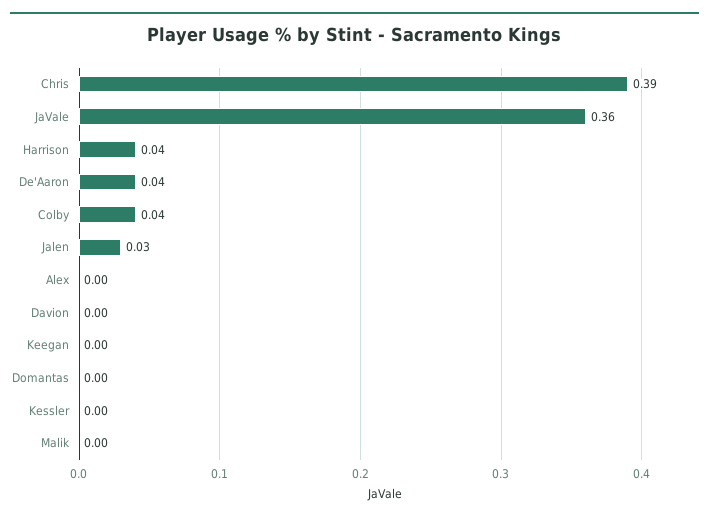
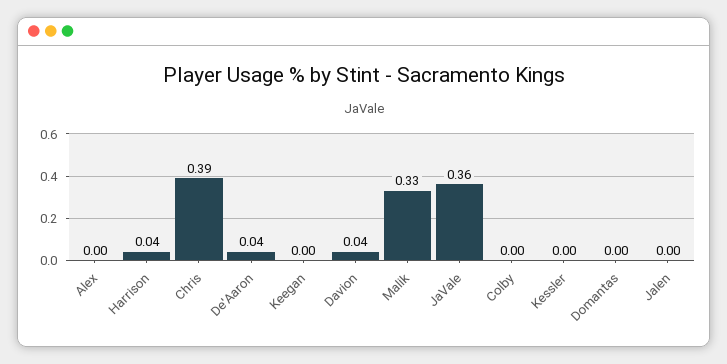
Colby: 0.04 -> 0
Jalen: 0.03 -> 0
Davion: 0 -> 0.04
Malik: 0 -> 0.33

